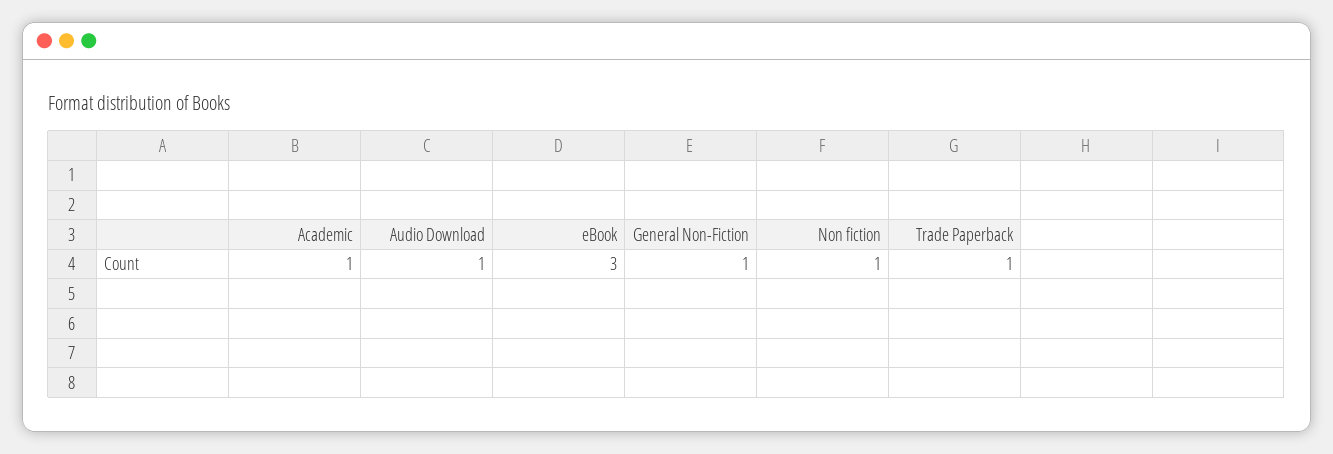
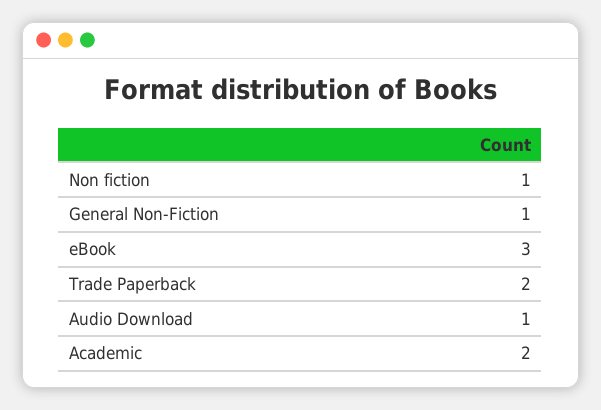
Academic: 1 -> 2
Trade Paperback: 1 -> 2

